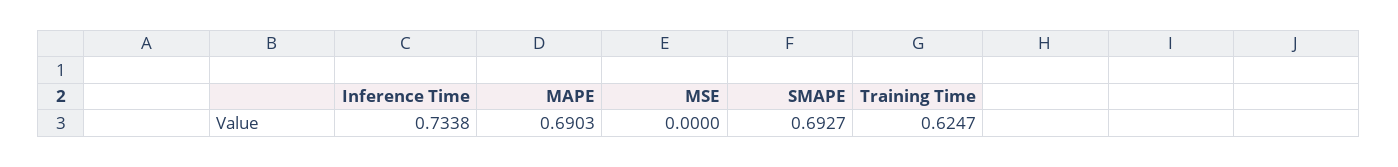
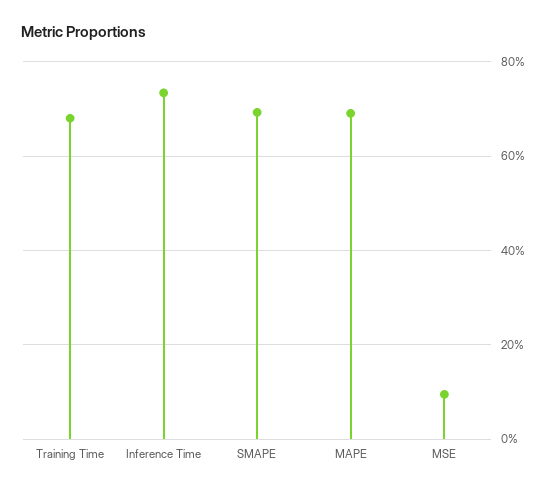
MSE: 0 -> 0.1
Training Time: 0.6247 -> 0.68

